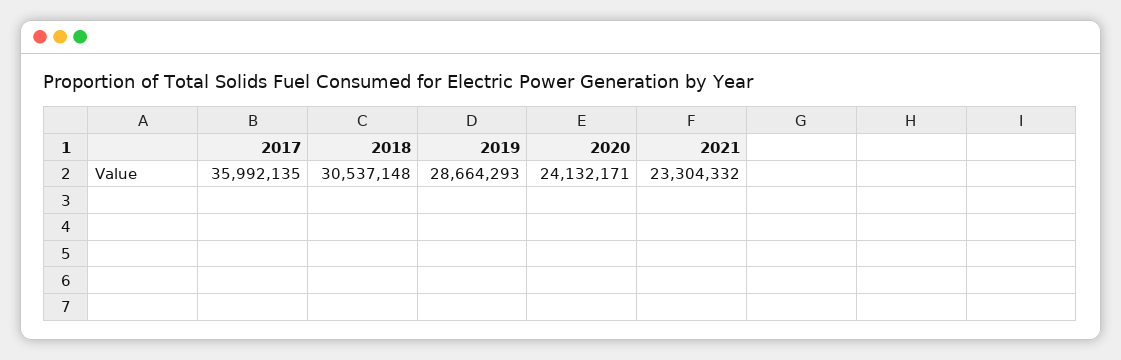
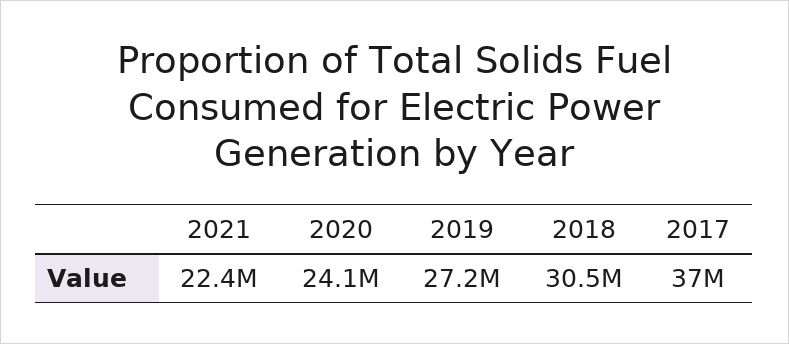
2017: 35992135 -> 37000000
2019: 28664293 -> 27200000
2021: 23304332 -> 22400000

